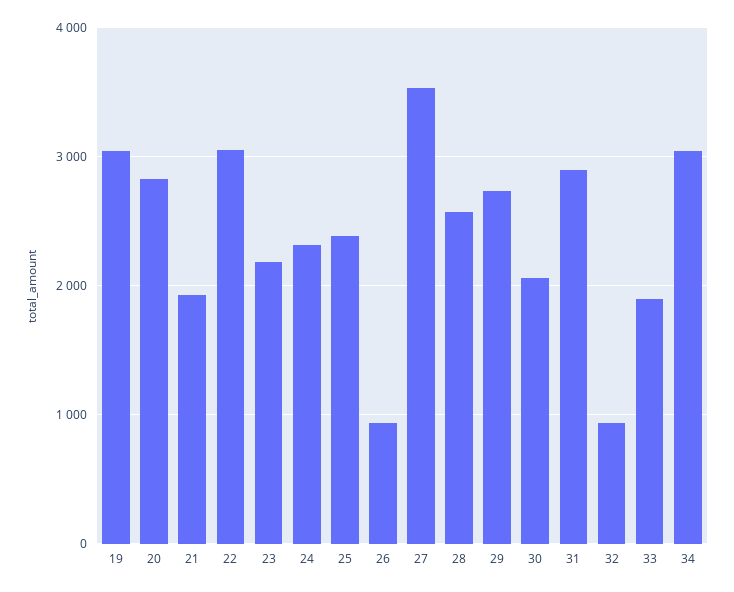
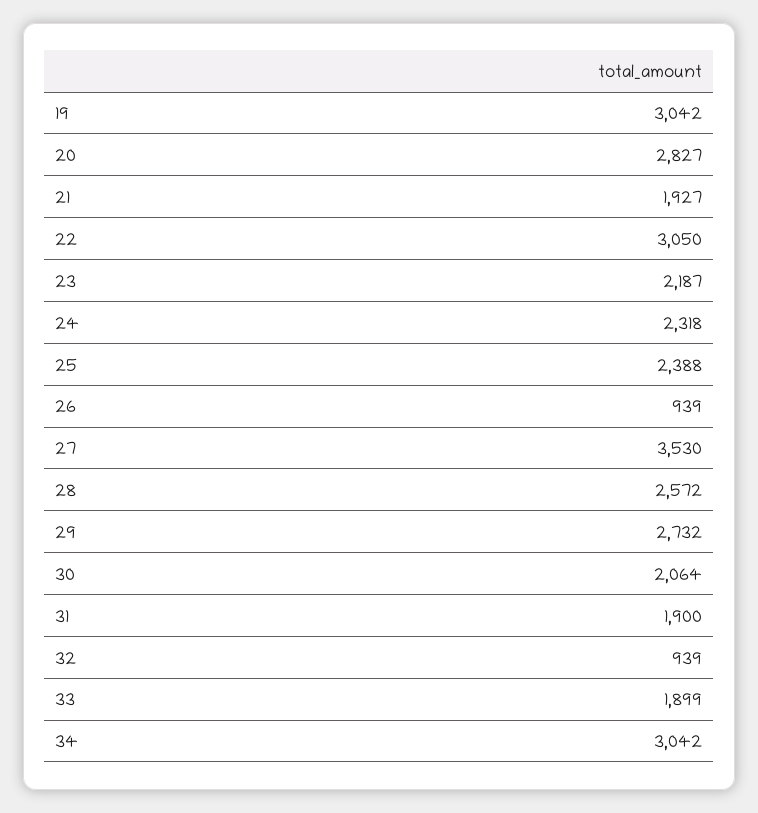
31: 2900 -> 1900

